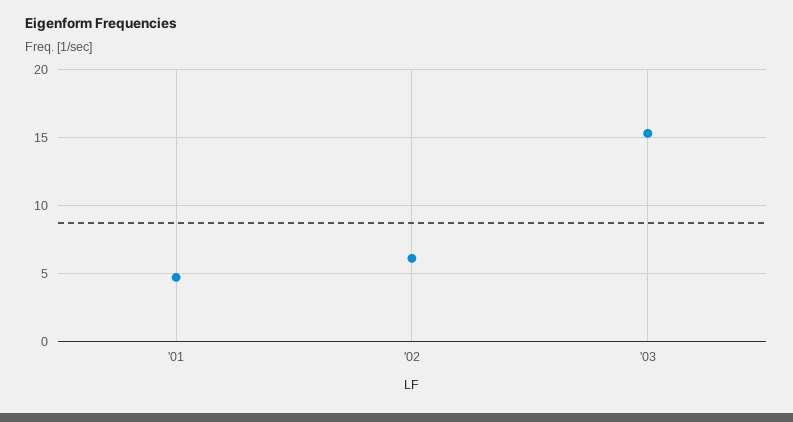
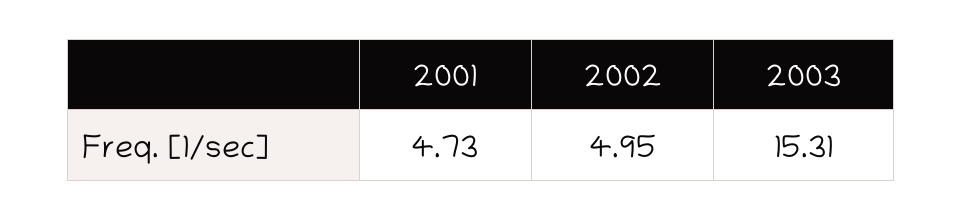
'02: 6 -> 4.95

